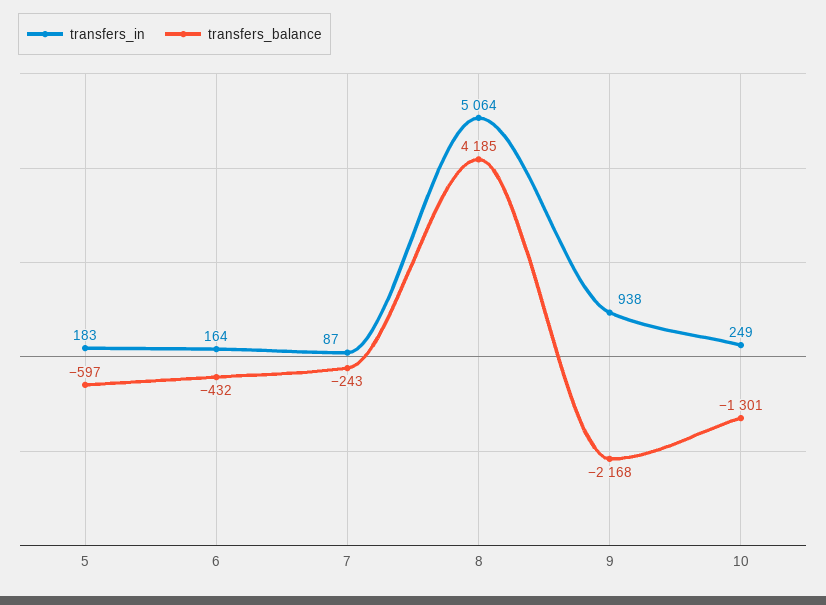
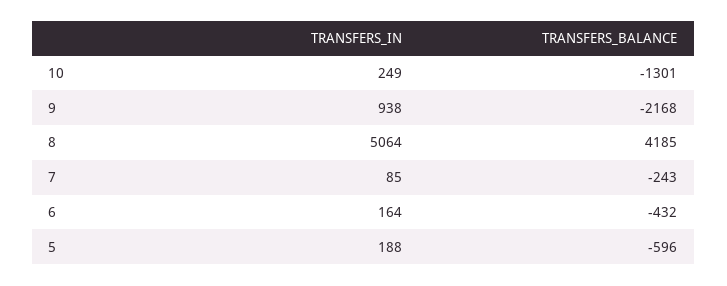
transfers_in, 5: 183 -> 188
transfers_balance, 5: -597 -> -596
transfers_in, 7: 87 -> 85

